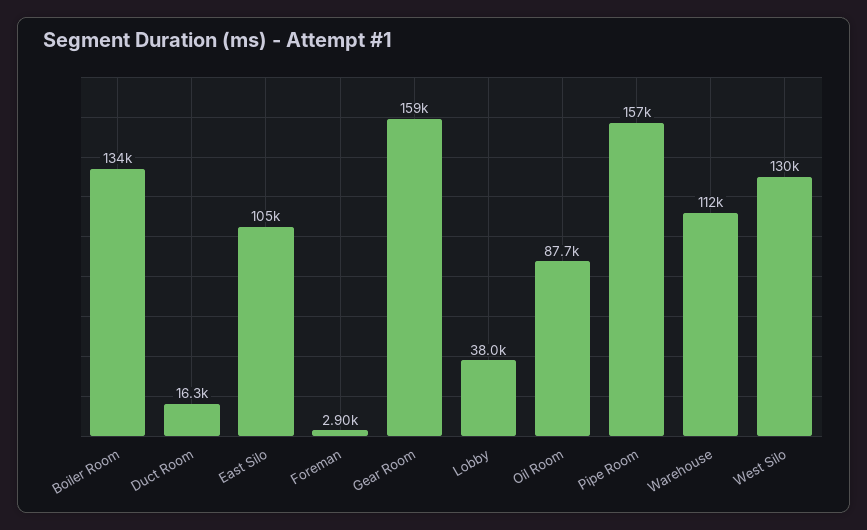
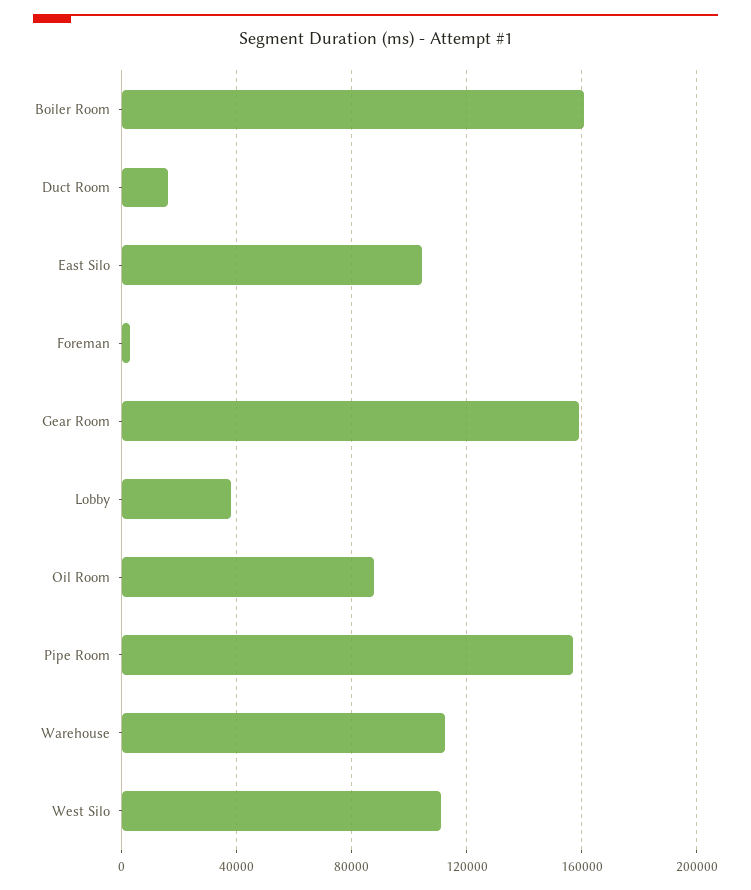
Boiler Room: 134000 -> 160000
West Silo: 130000 -> 110000

